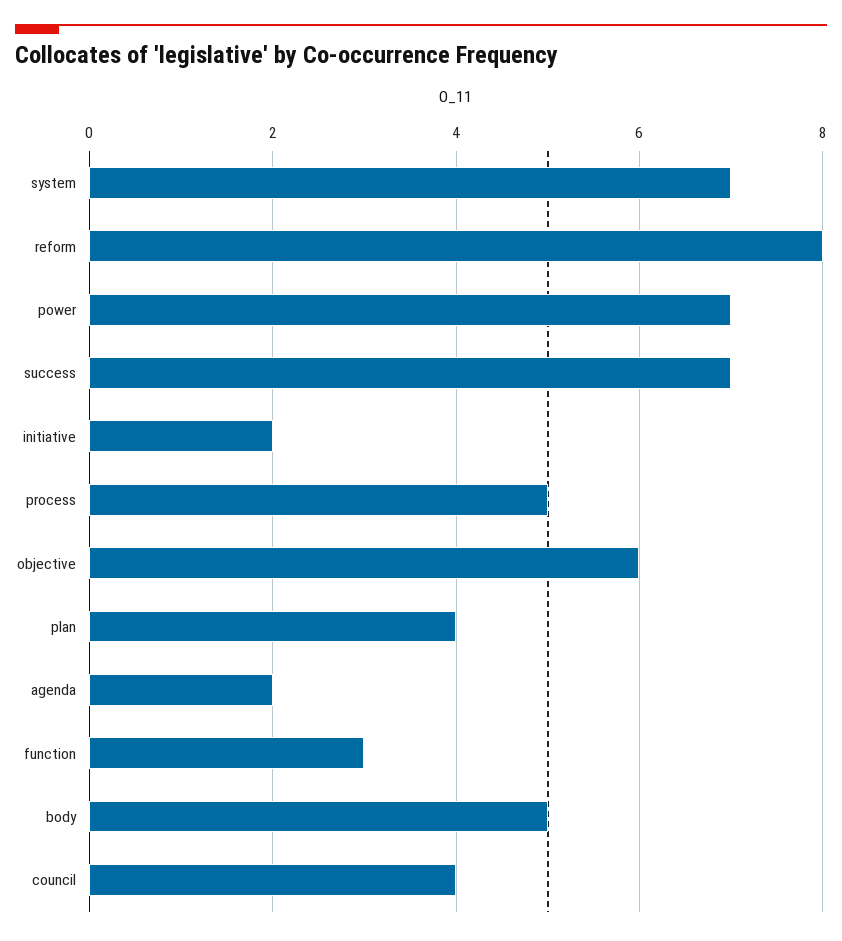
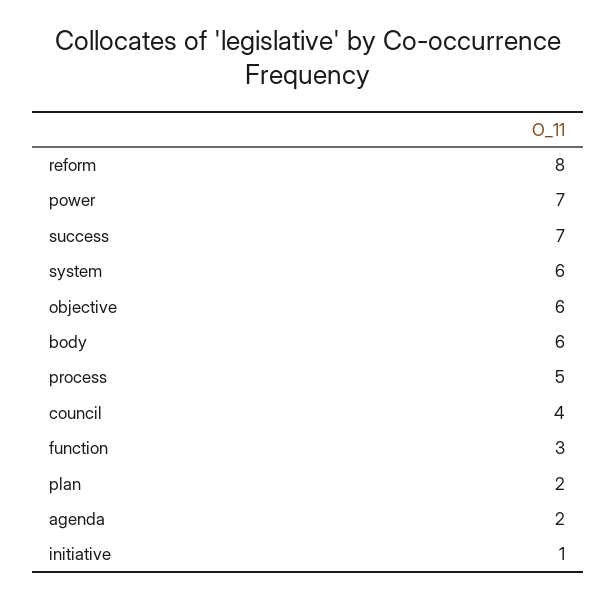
system: 7 -> 6
initiative: 2 -> 1
plan: 4 -> 2
body: 5 -> 6

